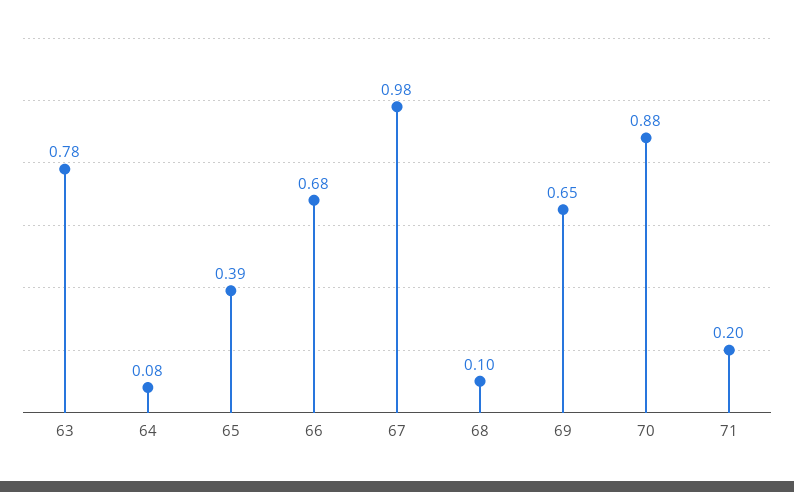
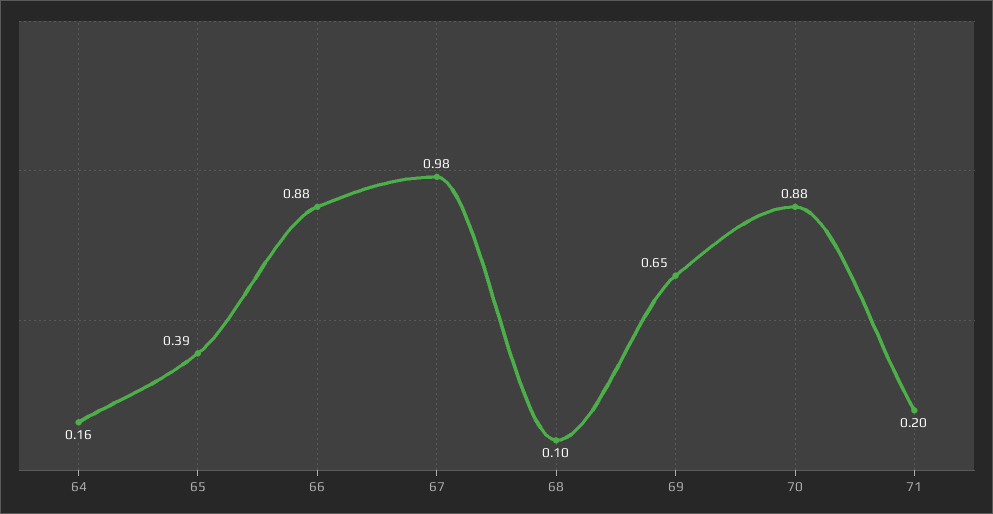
63: 0.78 -> none
64: 0.08 -> 0.16
66: 0.68 -> 0.88

